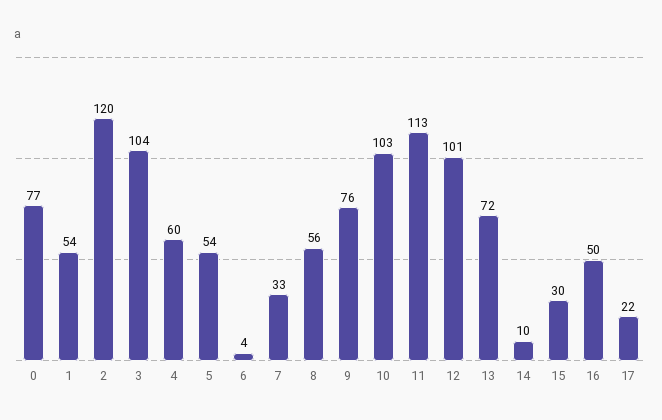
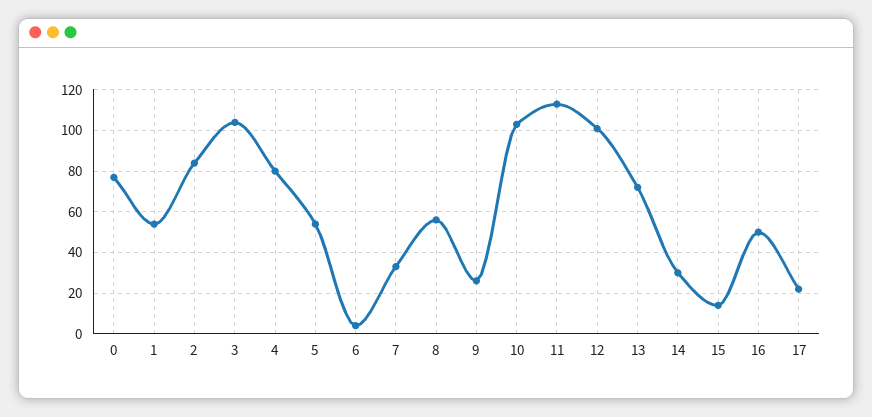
2: 120 -> 85
4: 60 -> 80
9: 76 -> 25
14: 10 -> 30
15: 30 -> 15

